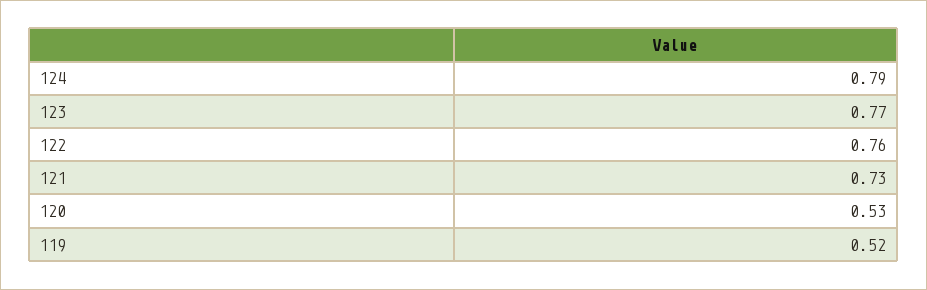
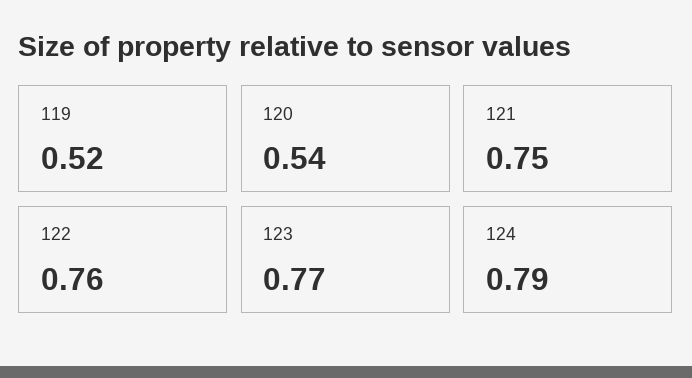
121: 0.73 -> 0.75
120: 0.53 -> 0.54

